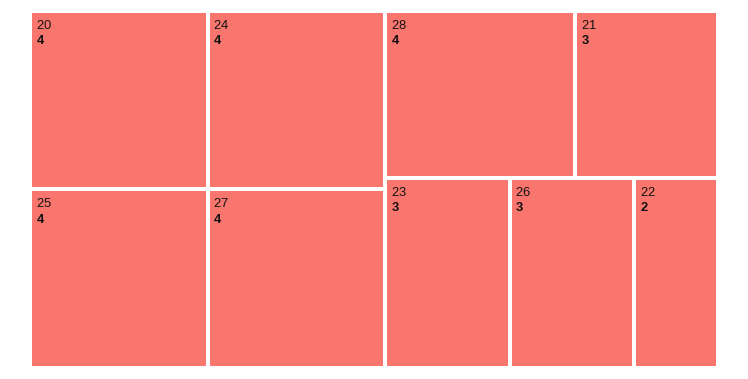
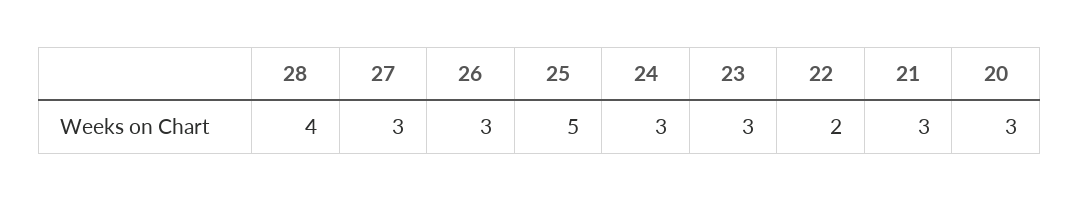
20: 4 -> 3
24: 4 -> 3
25: 4 -> 5
27: 4 -> 3

